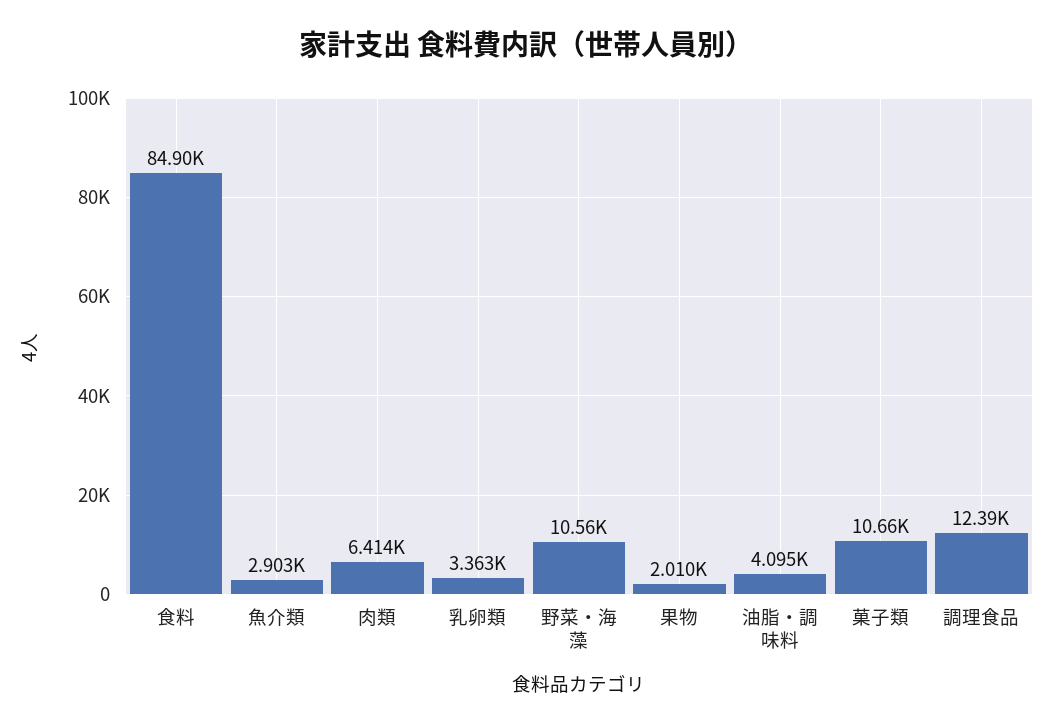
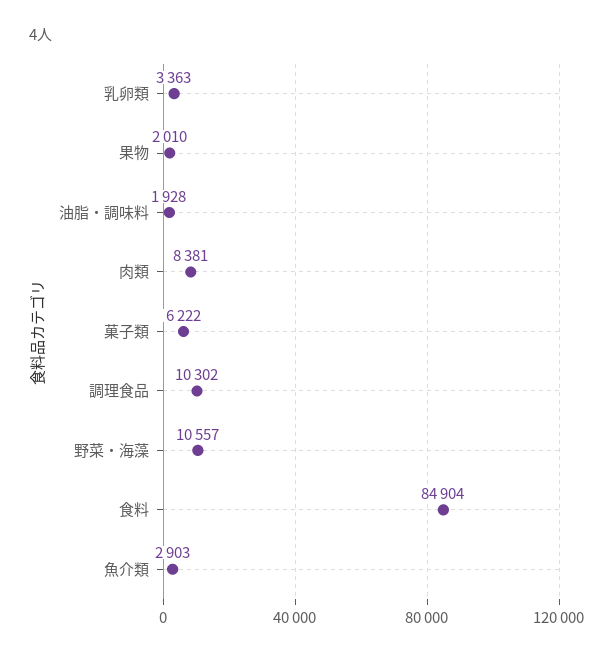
肉類: 6414 -> 8381
油脂・調味料: 4095 -> 1928
菓子類: 10660 -> 6222
調理食品: 12390 -> 10302

